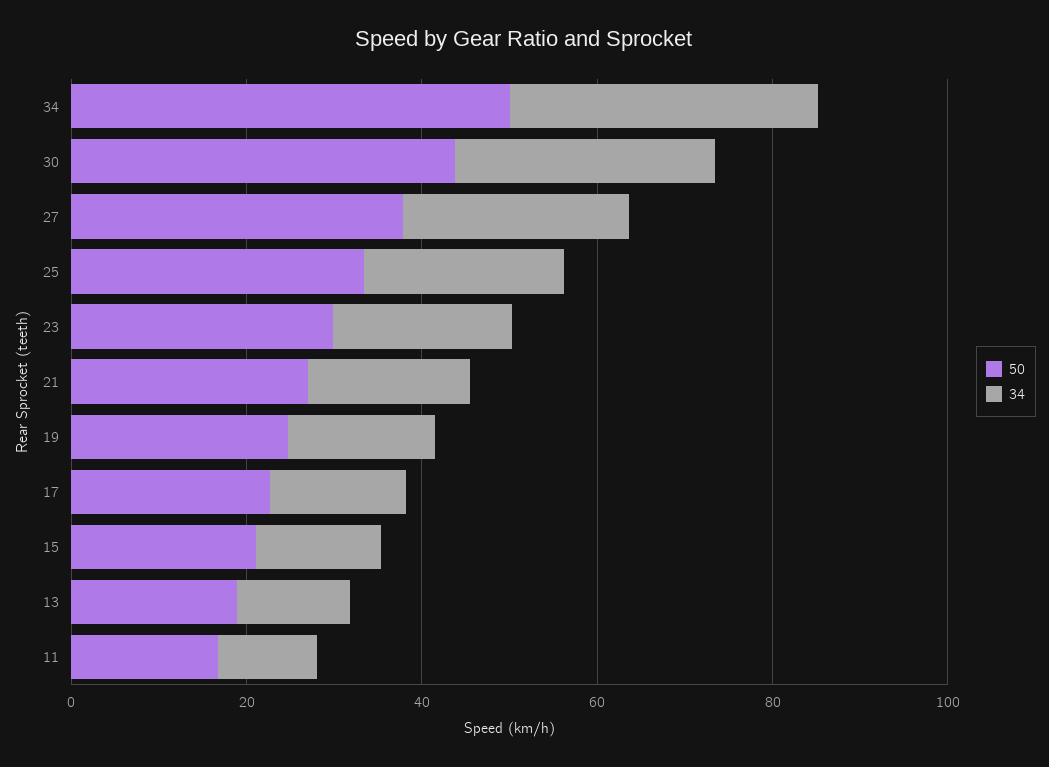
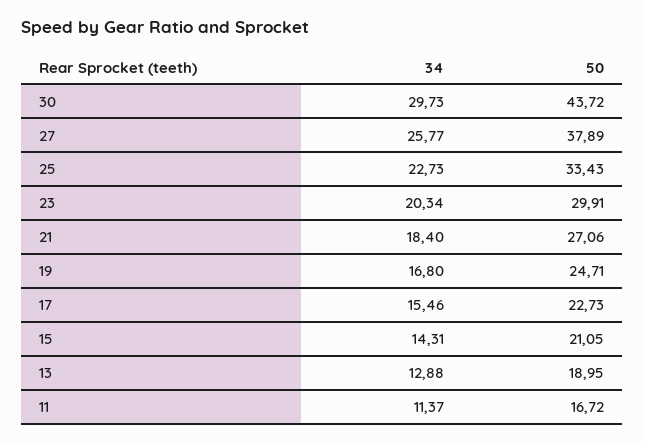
50, 34: 50 -> none
34, 34: 35 -> none

